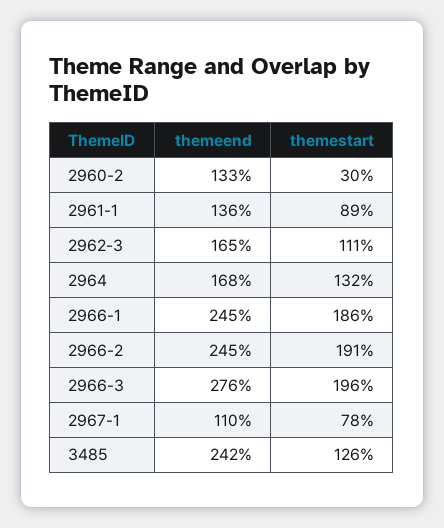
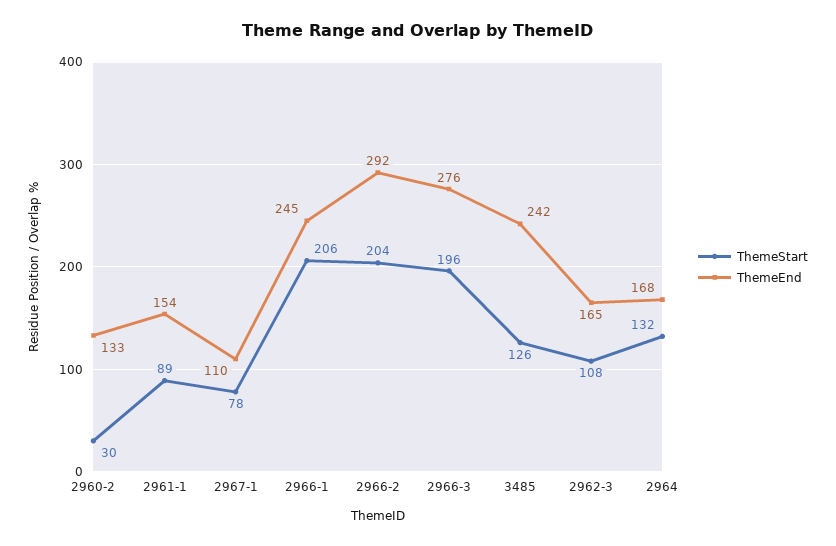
themeend, 2961-1: 136 -> 154
themestart, 2962-3: 111 -> 108
themestart, 2966-1: 186 -> 206
themeend, 2966-2: 245 -> 292
themestart, 2966-2: 191 -> 204

